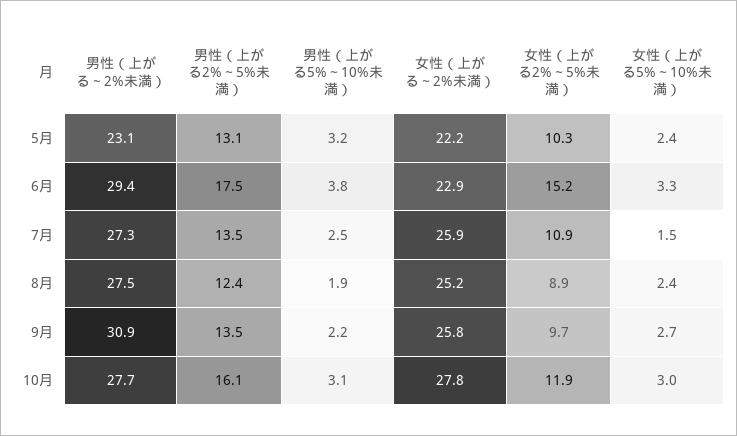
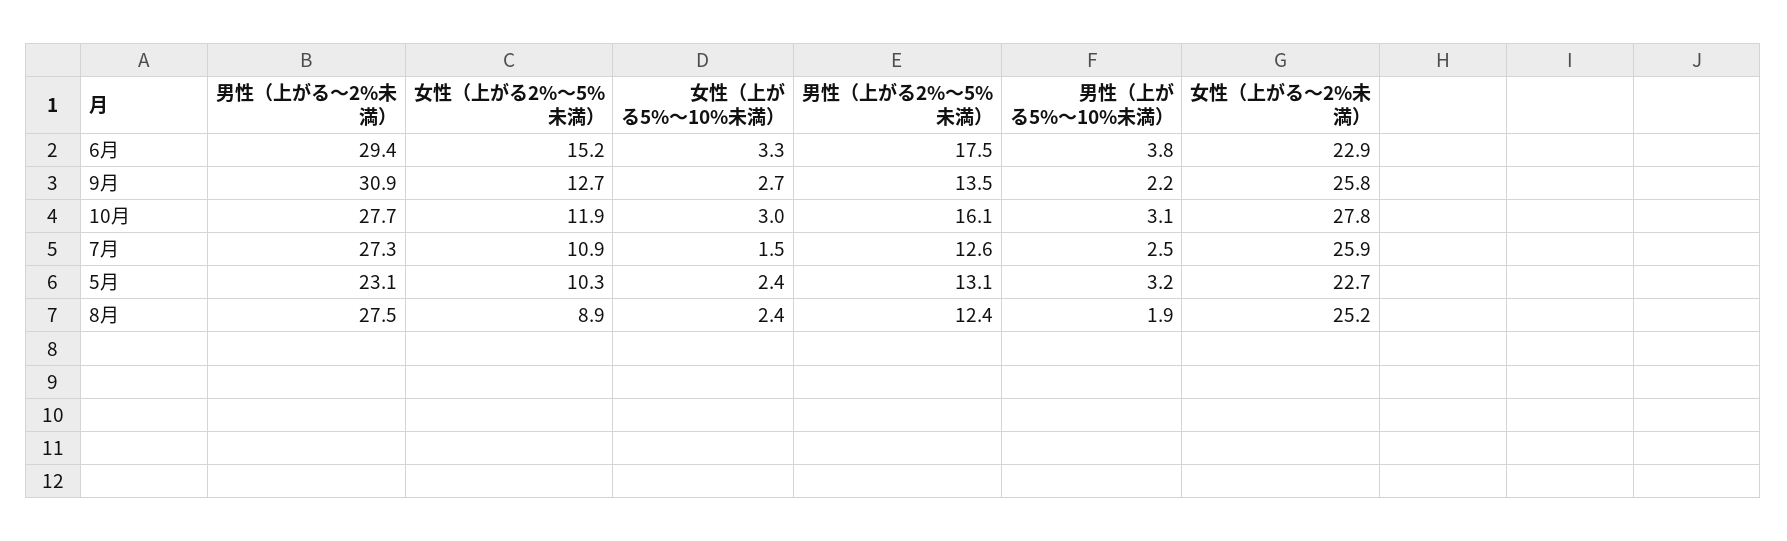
女性（上がる～2%未満）, 5月: 22.2 -> 22.7
男性（上がる2%～5%未満）, 7月: 13.5 -> 12.6
女性（上がる2%～5%未満）, 9月: 9.7 -> 12.7

